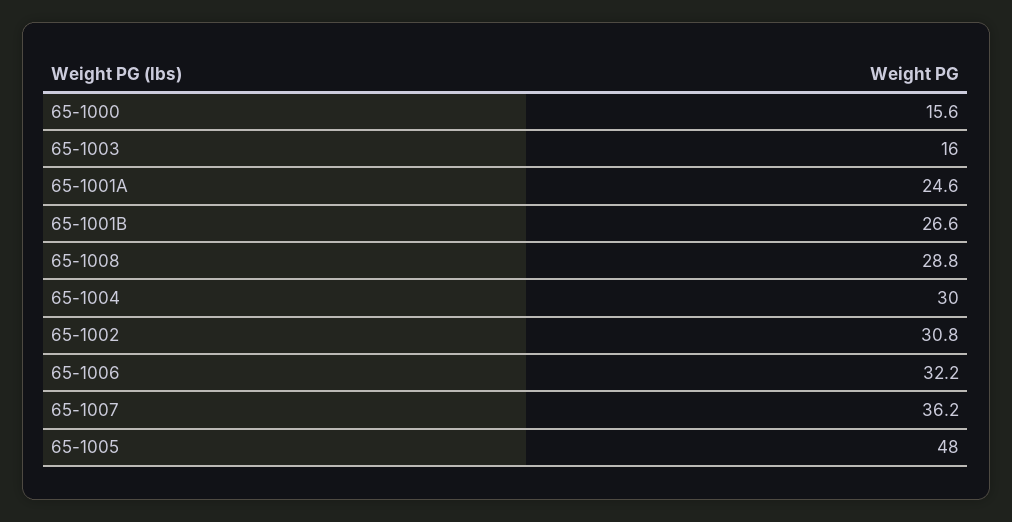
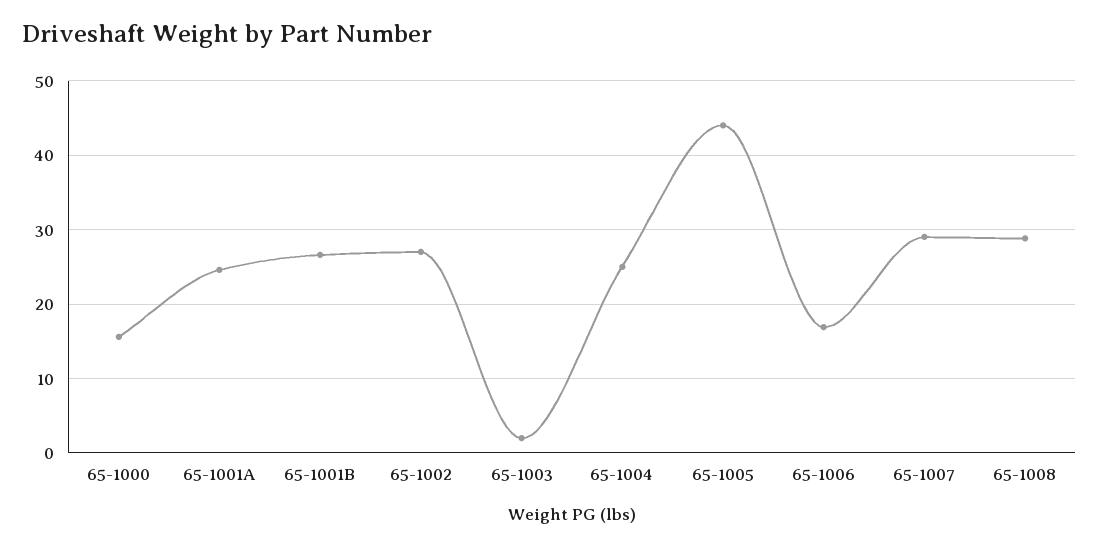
65-1003: 16 -> 2
65-1004: 30 -> 25
65-1002: 30.8 -> 27
65-1006: 32.2 -> 17
65-1007: 36.2 -> 29
65-1005: 48 -> 44

